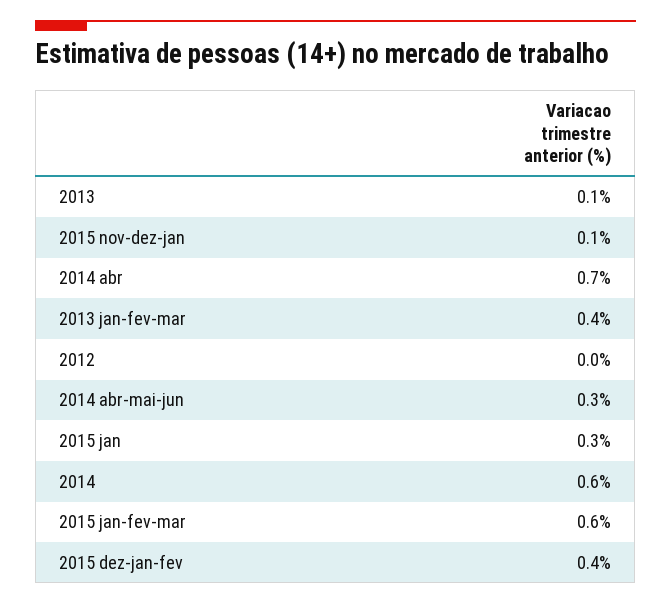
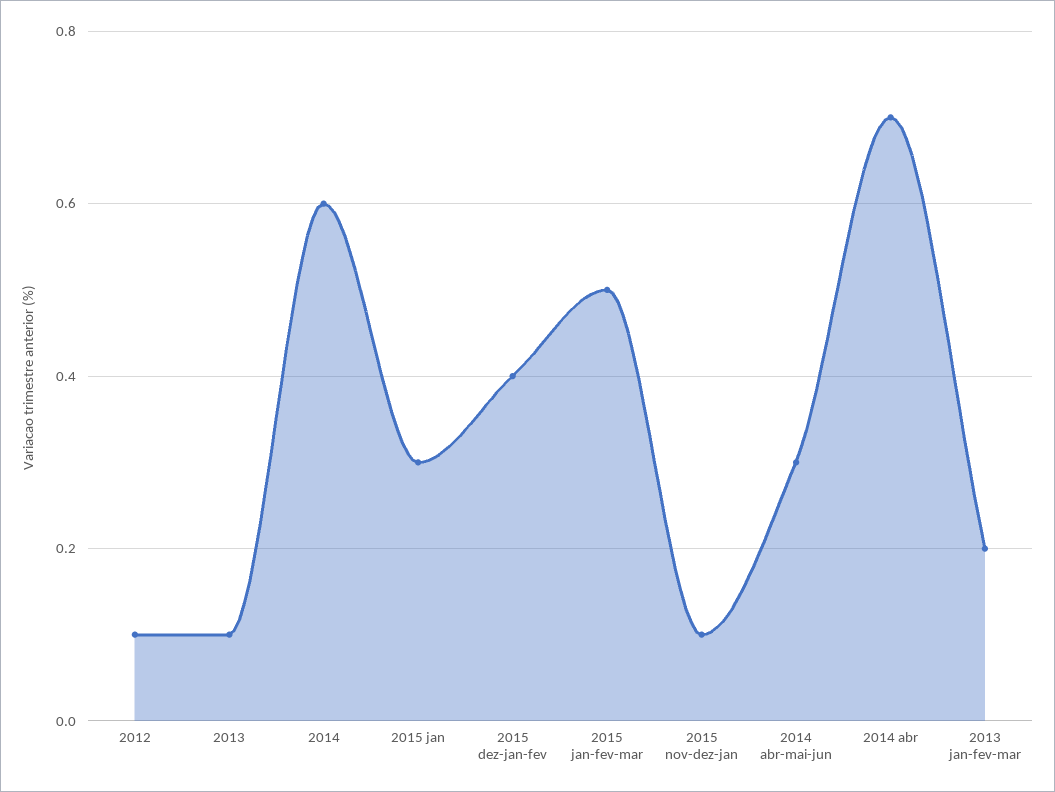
2013 jan-fev-mar: 0.4 -> 0.2
2012: 0 -> 0.1
2015 jan-fev-mar: 0.6 -> 0.5

